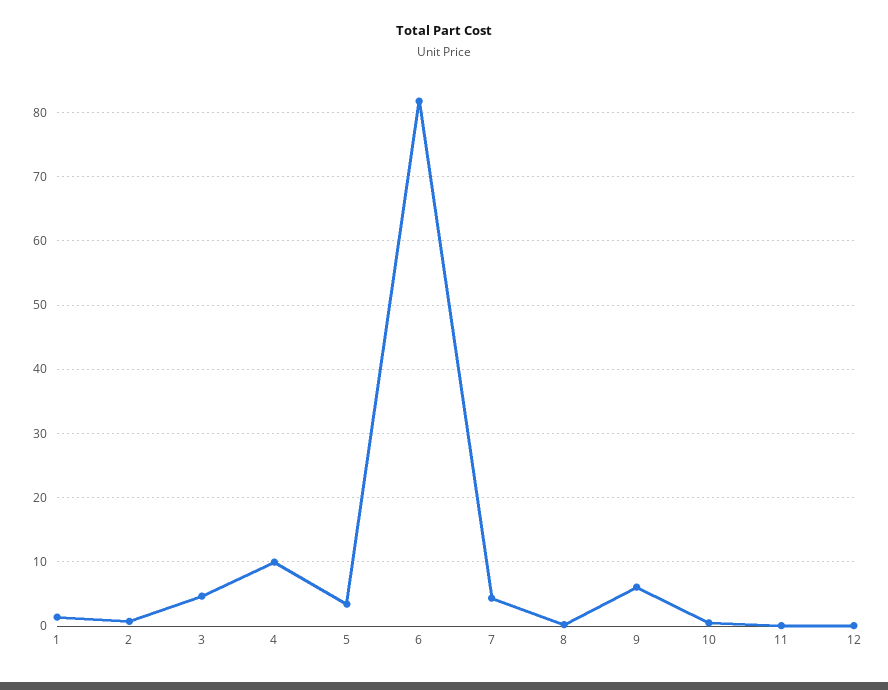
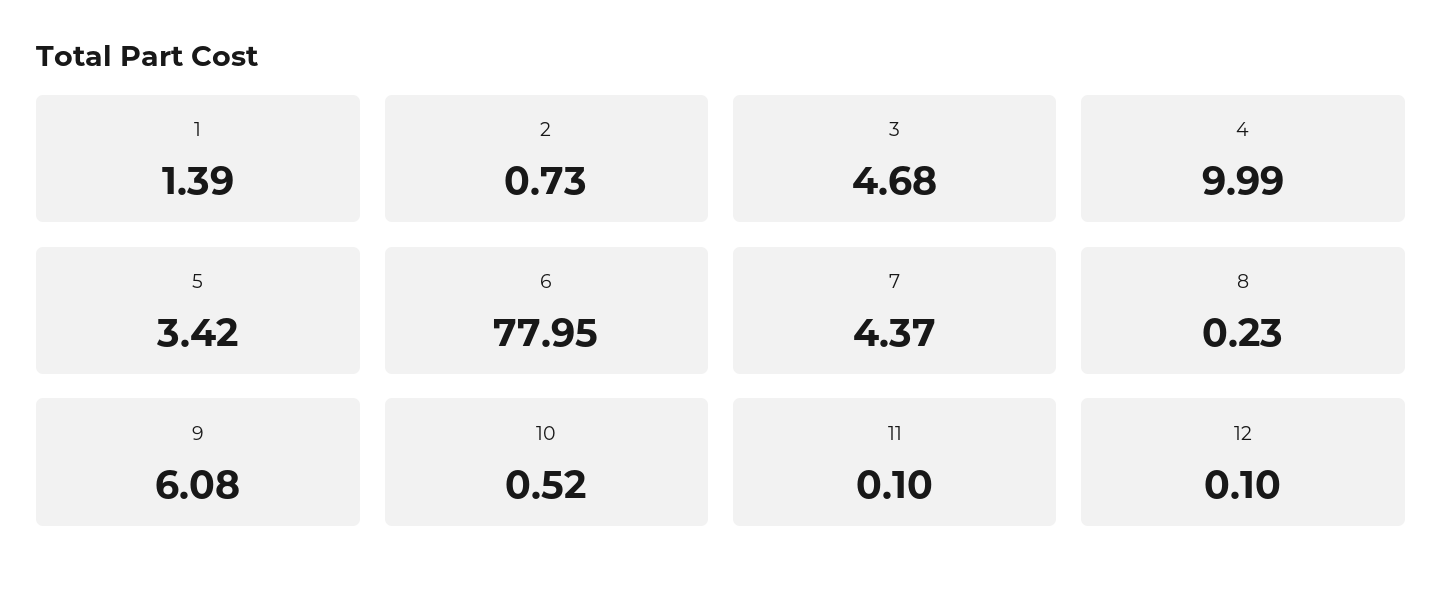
6: 82 -> 77.95

